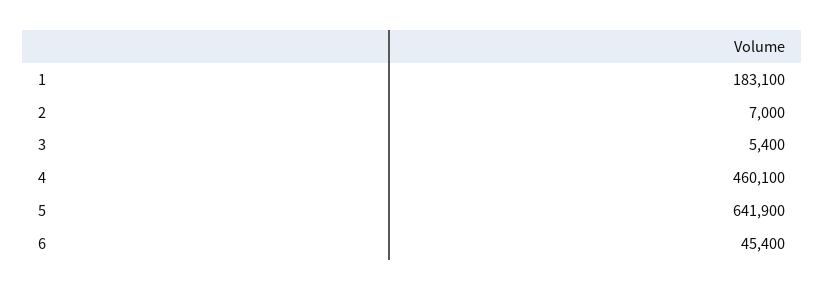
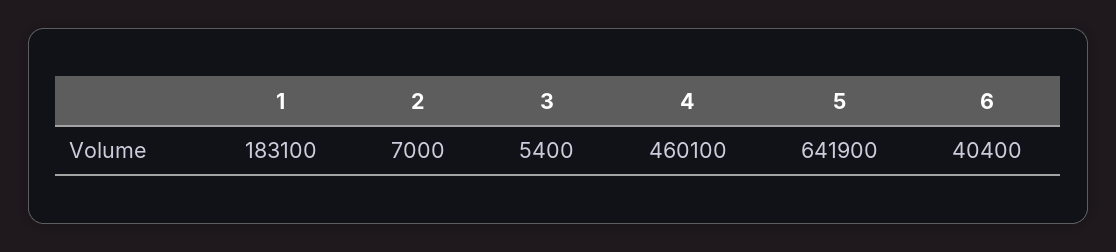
6: 45400 -> 40400

